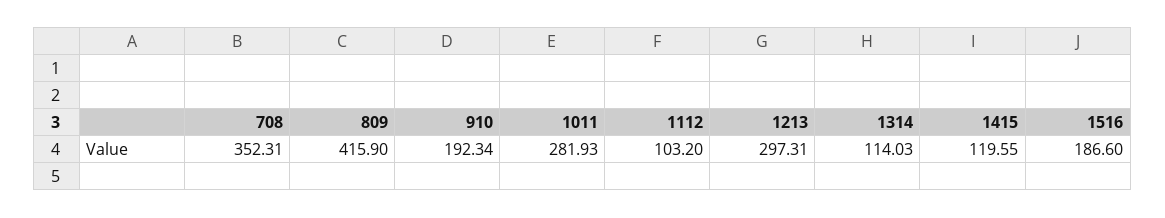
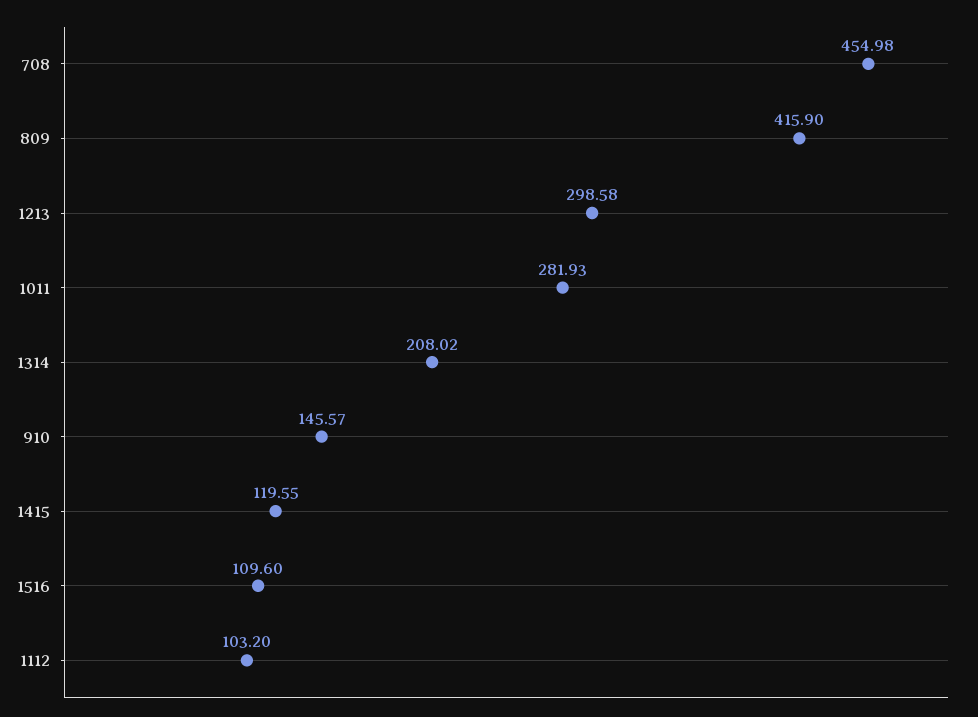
708: 352.31 -> 454.98
910: 192.34 -> 145.57
1213: 297.31 -> 298.58
1314: 114.03 -> 208.02
1516: 186.6 -> 109.6

